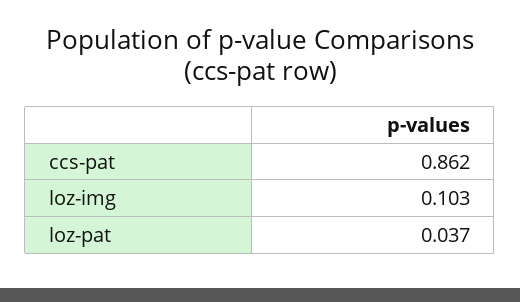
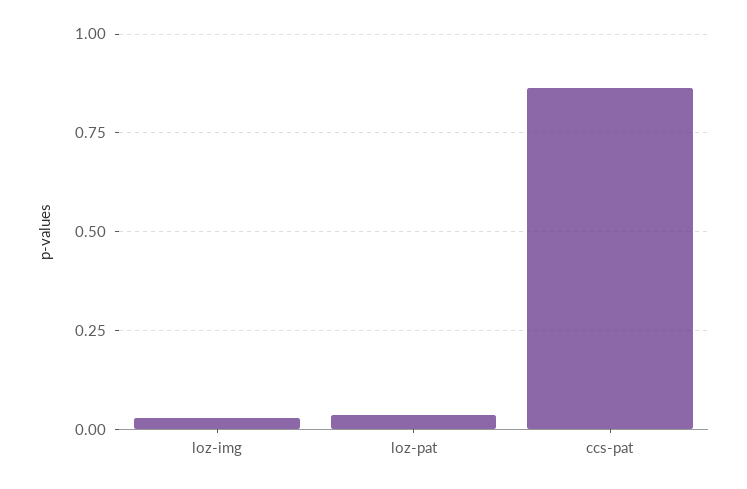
loz-img: 0.103 -> 0.025

